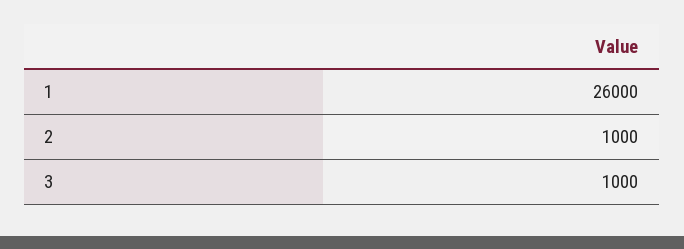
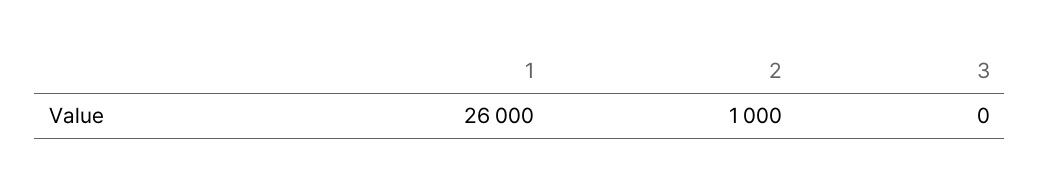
3: 1000 -> 0

